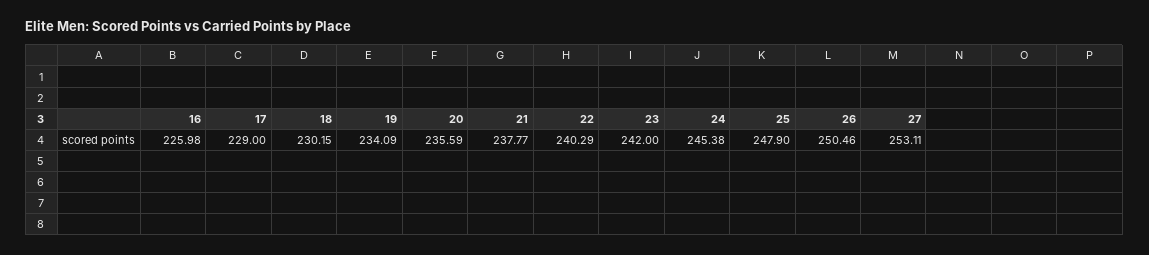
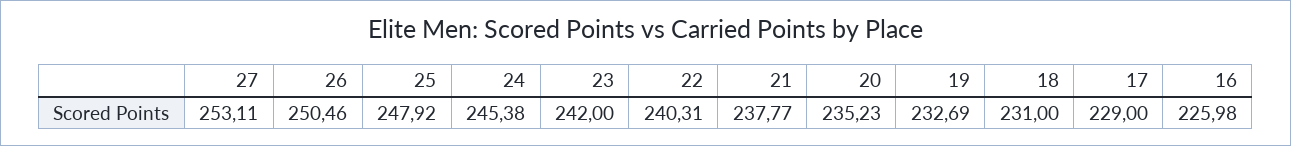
18: 230.15 -> 231
19: 234.09 -> 232.69
20: 235.59 -> 235.23
22: 240.29 -> 240.31
25: 247.9 -> 247.92

